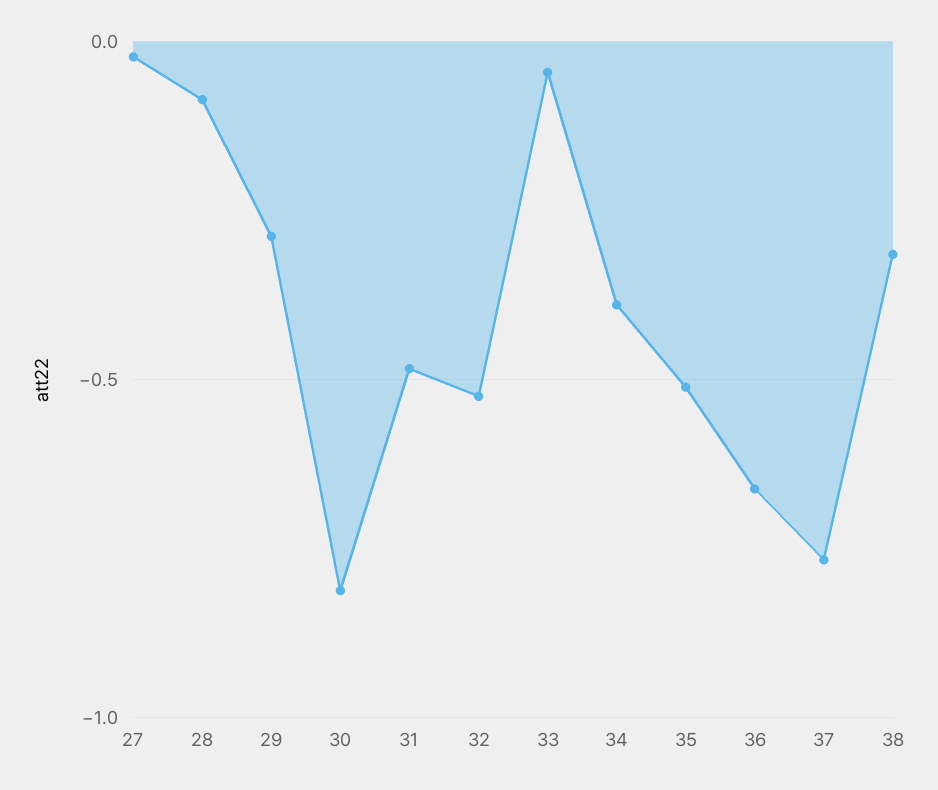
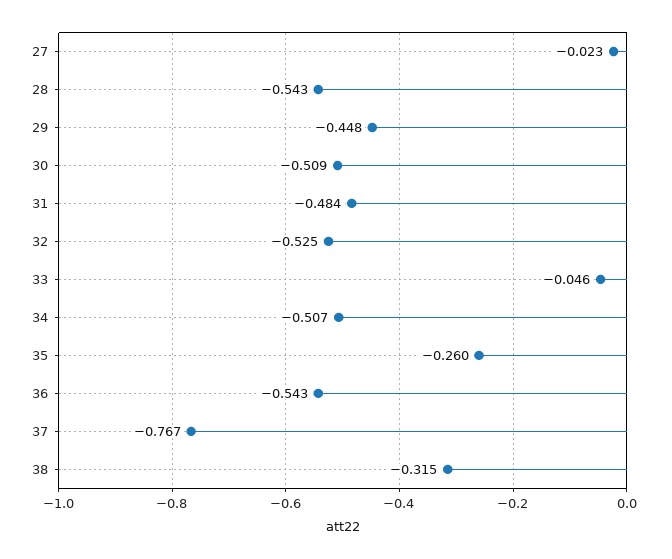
28: -0.1 -> -0.543
29: -0.3 -> -0.448
30: -0.8 -> -0.509
34: -0.4 -> -0.507
35: -0.5 -> -0.26
36: -0.65 -> -0.543

